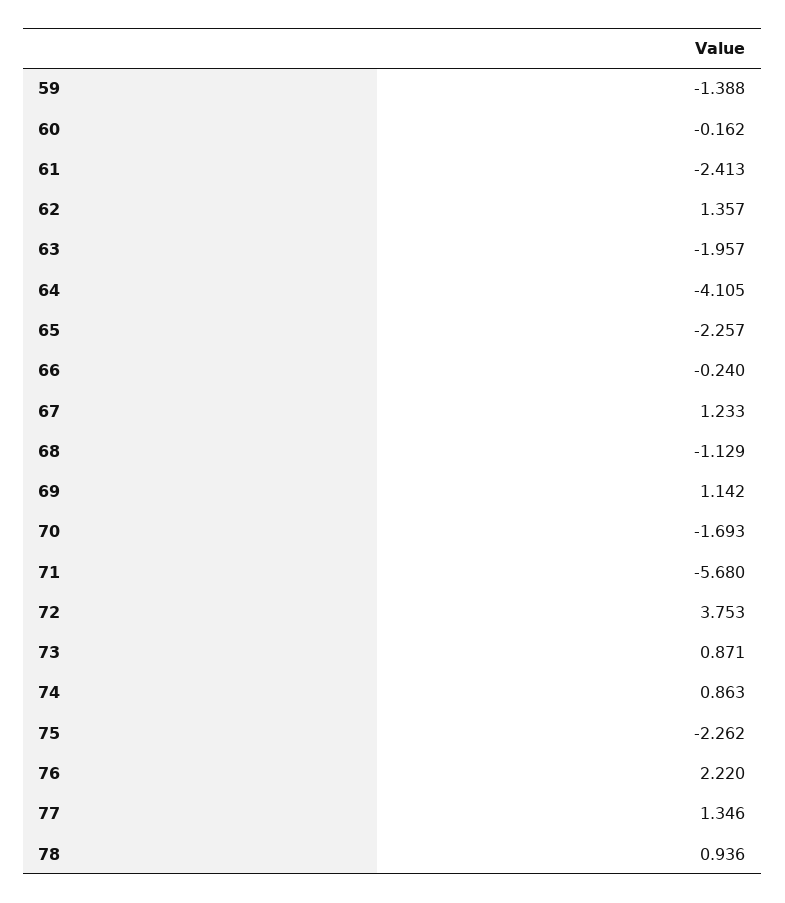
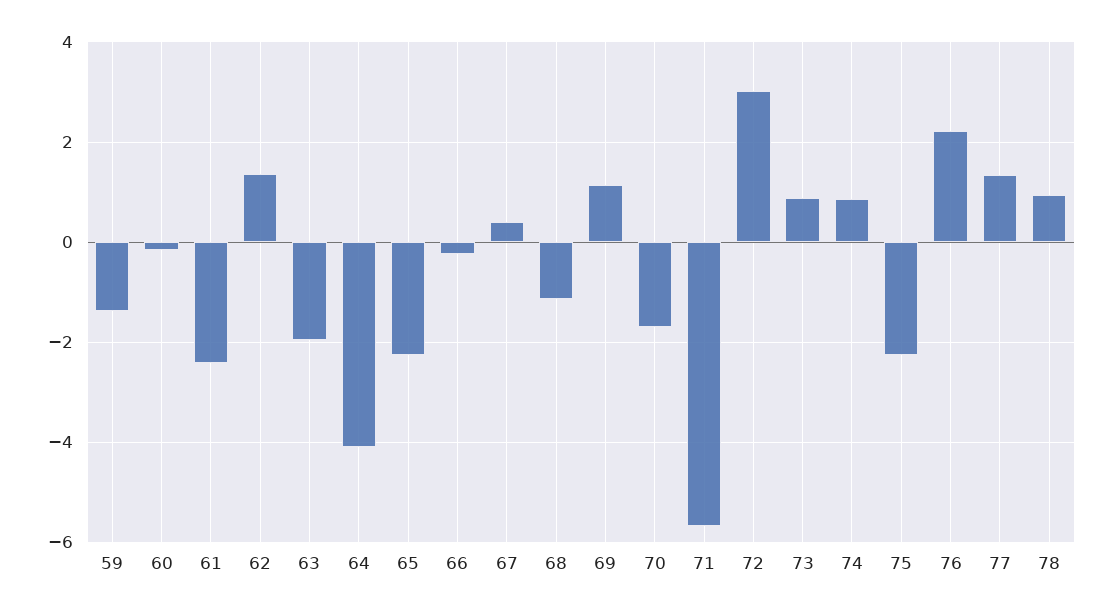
67: 1.233 -> 0.4
72: 3.753 -> 3

